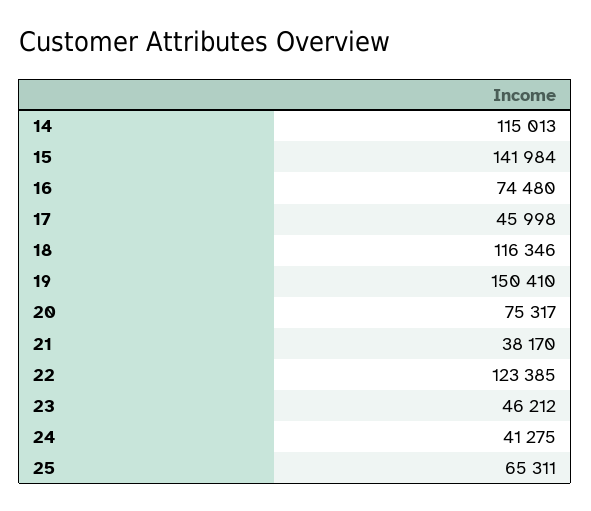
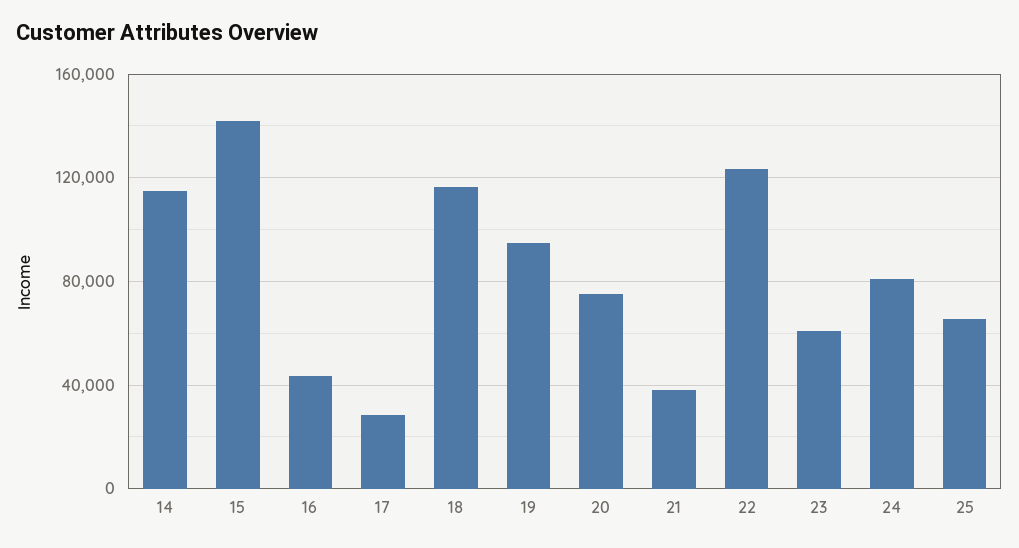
16: 74480 -> 45000
17: 45998 -> 30000
19: 150410 -> 95000
23: 46212 -> 60000
24: 41275 -> 80000

